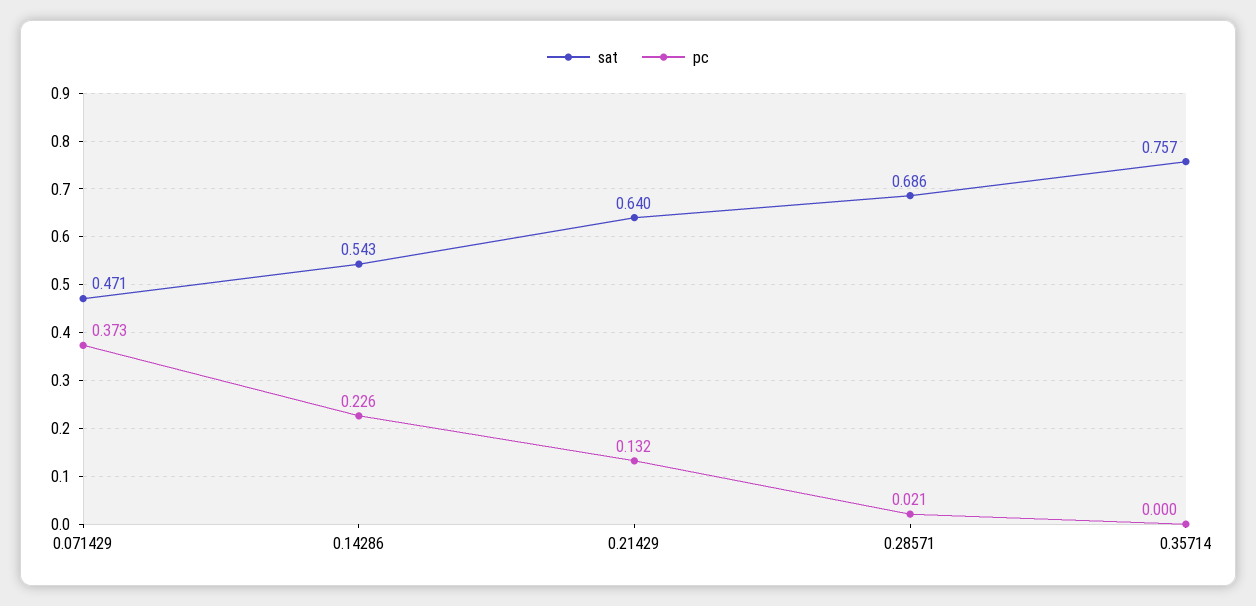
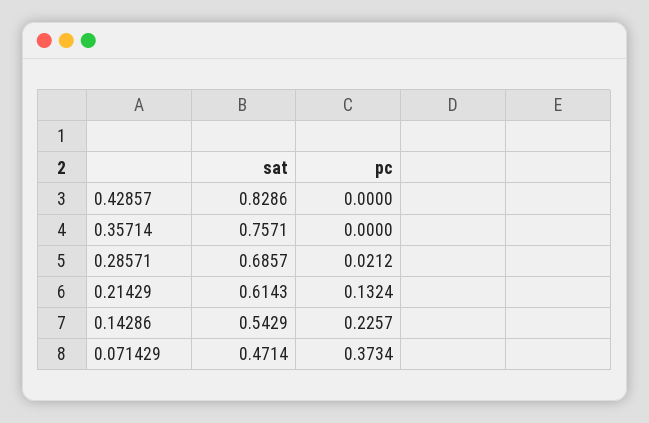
sat, 0.21429: 0.64 -> 0.6143
sat, 0.42857: none -> 0.8286
pc, 0.42857: none -> 0

